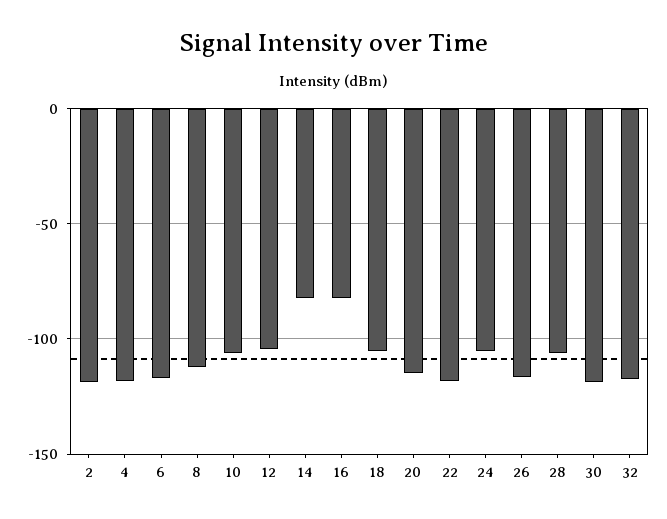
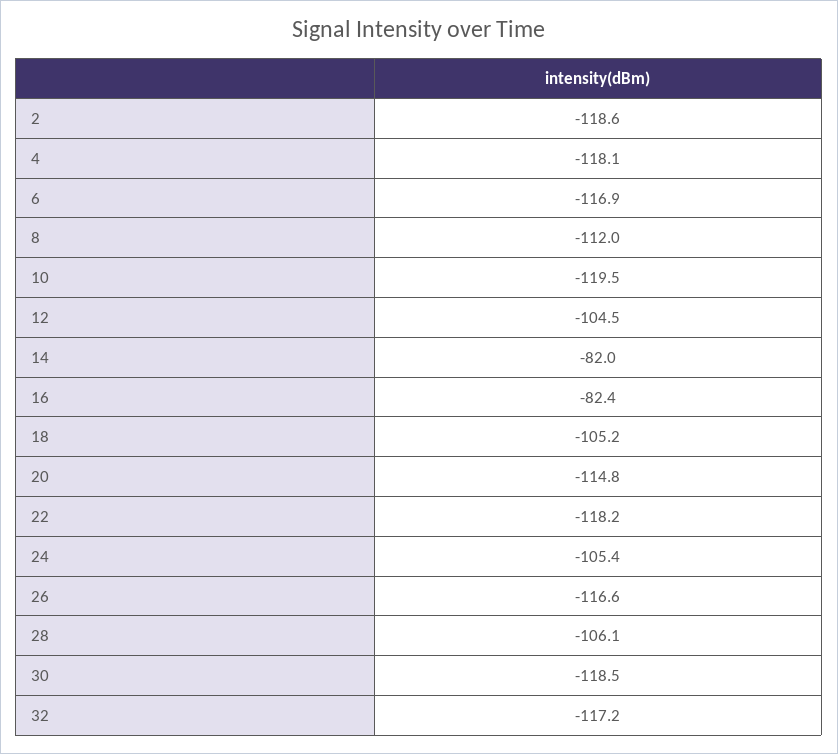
10: -105 -> -119.5

